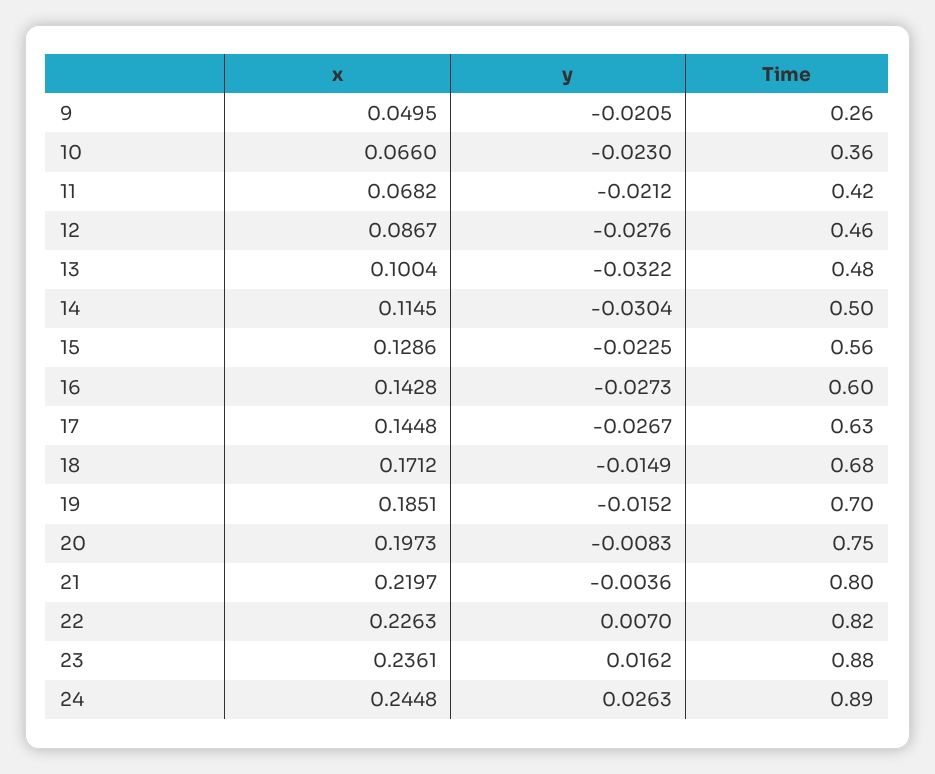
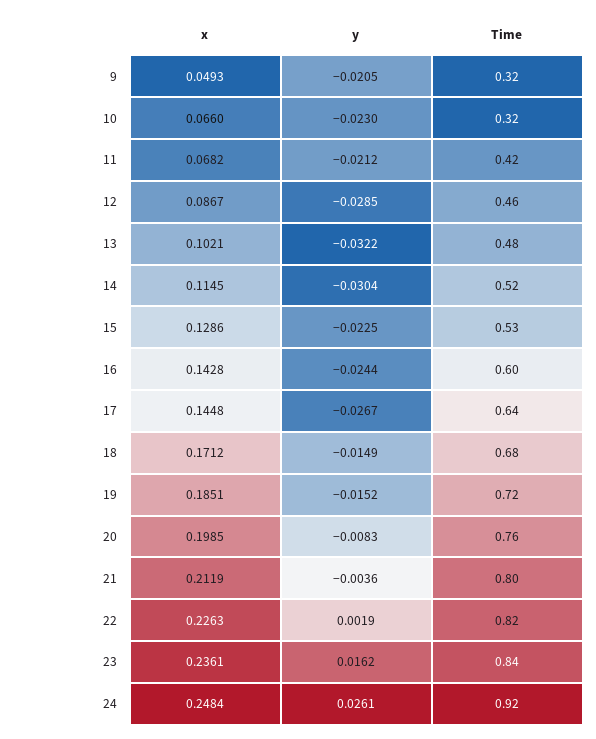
x, 9: 0.0495 -> 0.0493
Time, 9: 0.26 -> 0.32
Time, 10: 0.36 -> 0.32
y, 12: -0.0276 -> -0.0285
x, 13: 0.1004 -> 0.1021
Time, 14: 0.5 -> 0.52
Time, 15: 0.56 -> 0.53
y, 16: -0.0273 -> -0.0244
Time, 17: 0.63 -> 0.64
Time, 19: 0.7 -> 0.72
x, 20: 0.1973 -> 0.1985
Time, 20: 0.75 -> 0.76
x, 21: 0.2197 -> 0.2119
y, 22: 0.007 -> 0.0019
Time, 23: 0.88 -> 0.84
x, 24: 0.2448 -> 0.2484
y, 24: 0.0263 -> 0.0261
Time, 24: 0.89 -> 0.92

